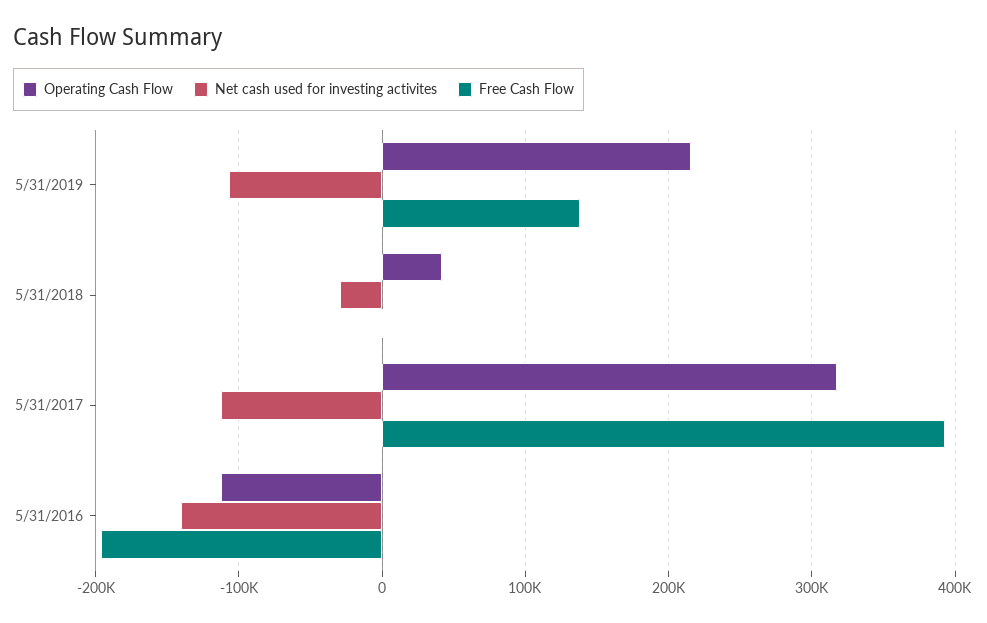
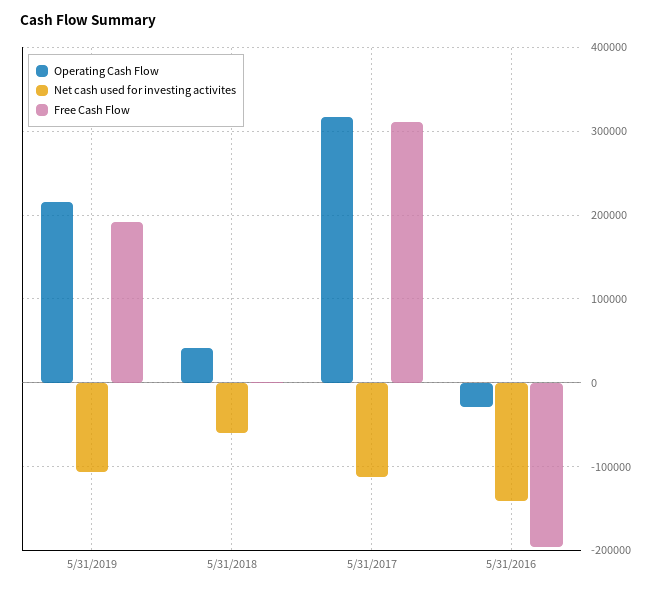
Free Cash Flow, 5/31/2019: 140000 -> 190000
Net cash used for investing activites, 5/31/2018: -30000 -> -60000
Free Cash Flow, 5/31/2017: 390000 -> 310000
Operating Cash Flow, 5/31/2016: -110000 -> -30000

